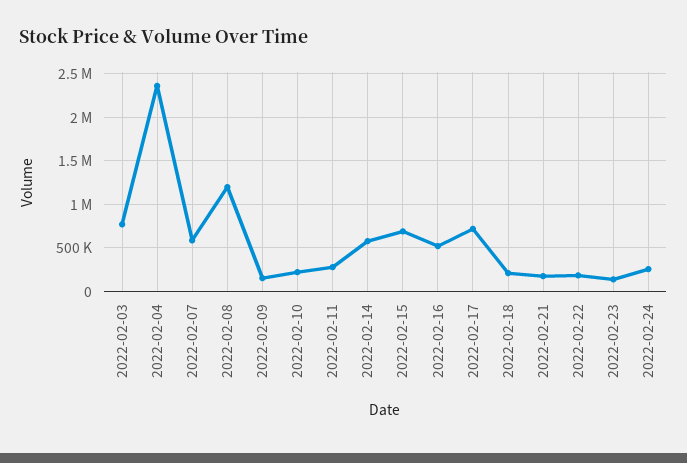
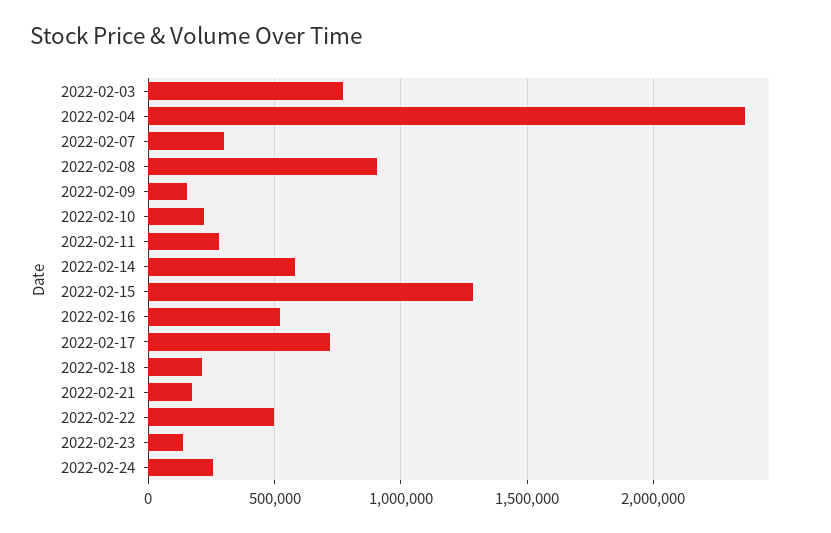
2022-02-07: 600000 -> 300000
2022-02-08: 1200000 -> 900000
2022-02-15: 700000 -> 1300000
2022-02-22: 200000 -> 500000

